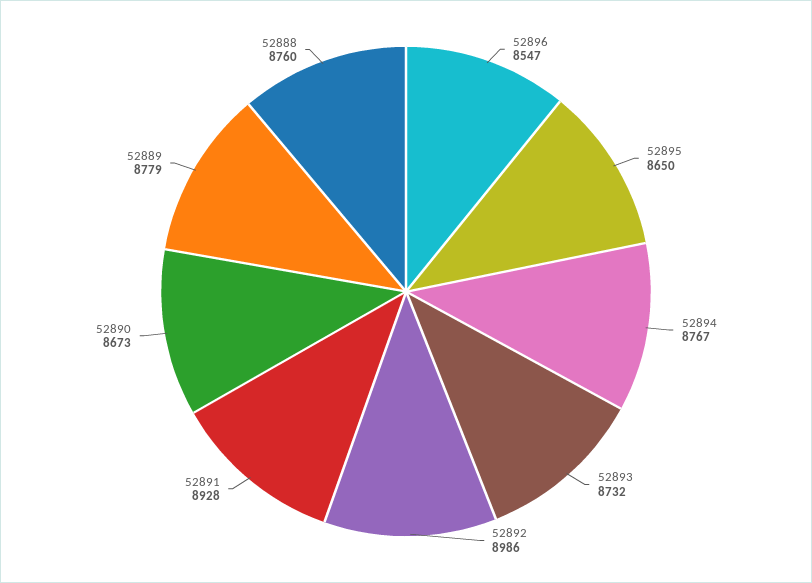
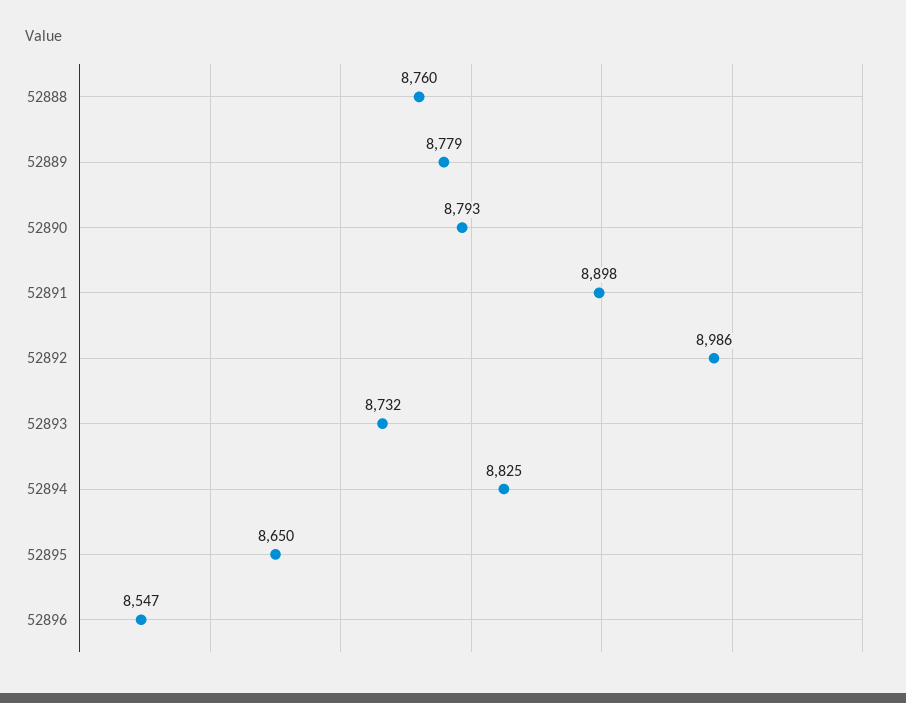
52894: 8767 -> 8825
52891: 8928 -> 8898
52890: 8673 -> 8793

